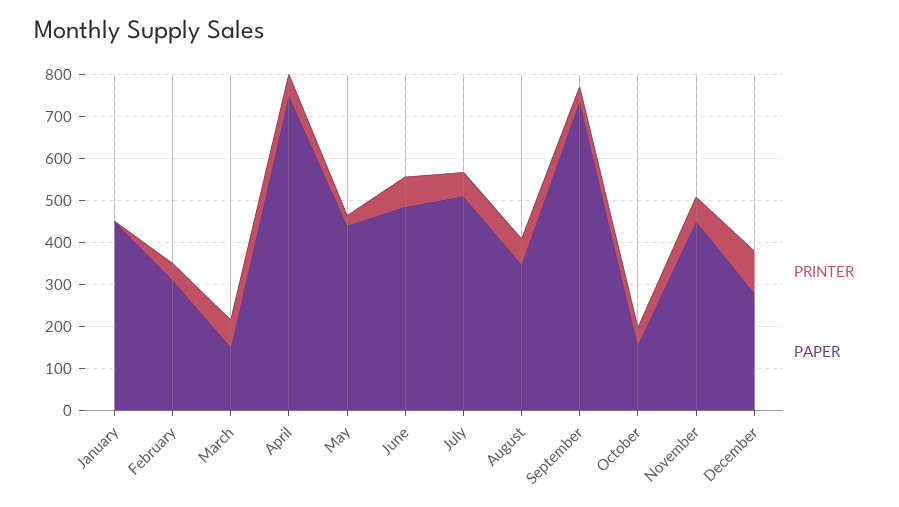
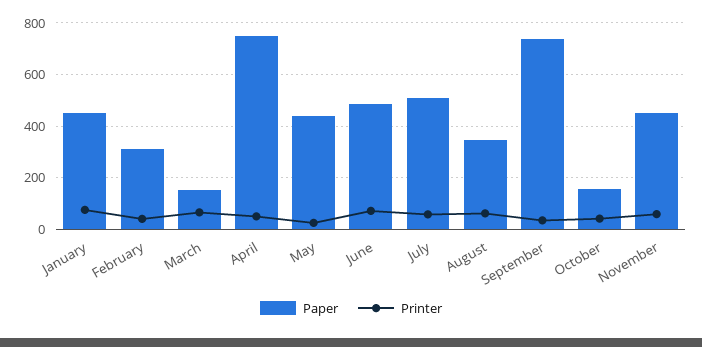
PRINTER, January: 0 -> 75
PRINTER, December: 100 -> none
PAPER, December: 280 -> none

